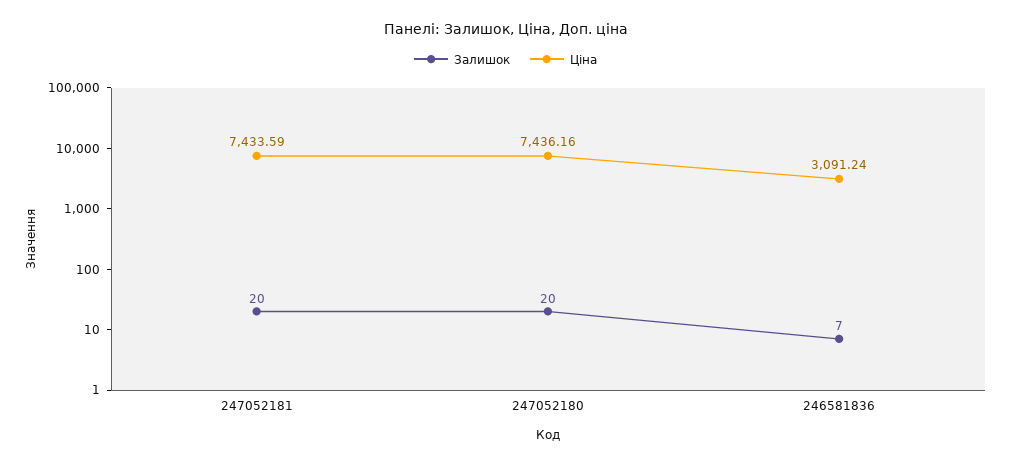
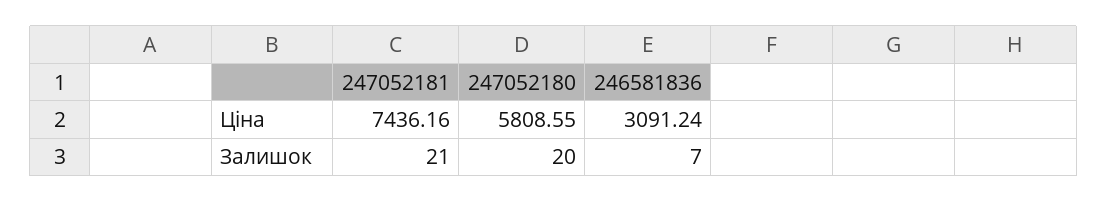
Залишок, 247052181: 20 -> 21
Ціна, 247052181: 7433.59 -> 7436.16
Ціна, 247052180: 7436.16 -> 5808.55

